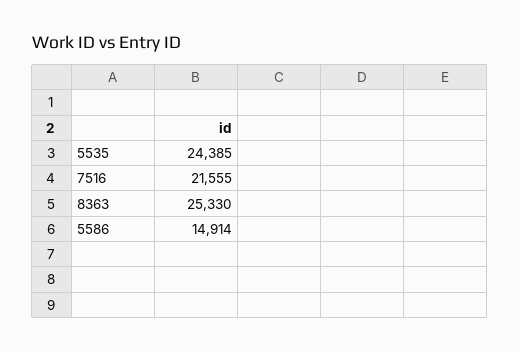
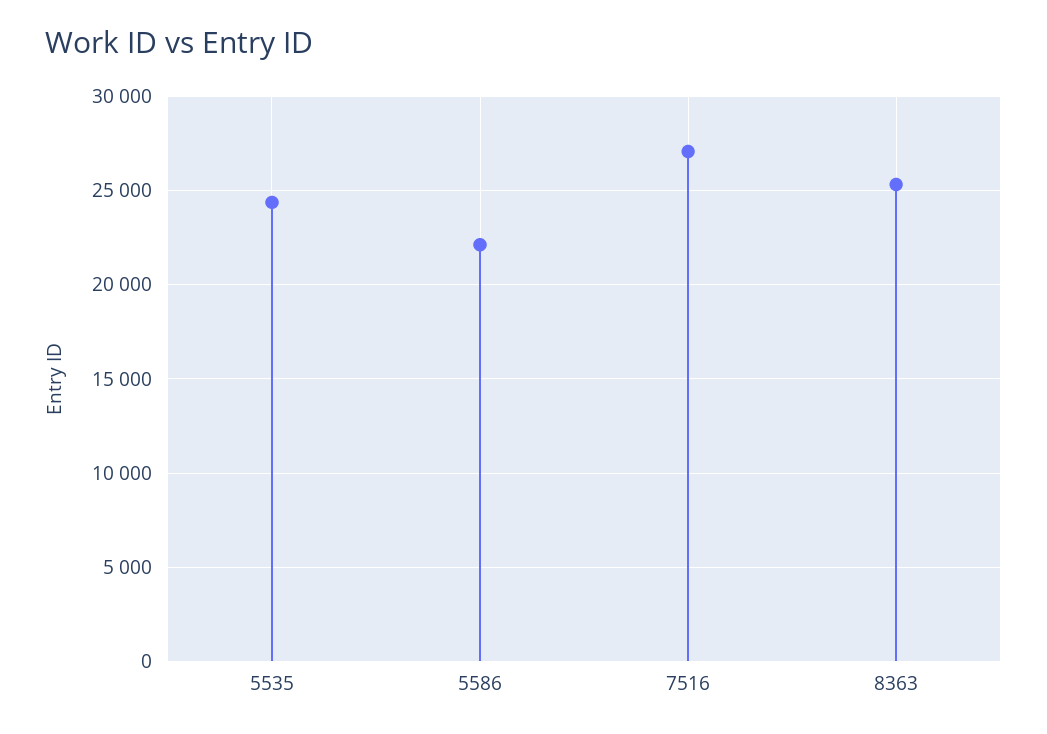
7516: 21555 -> 27000
5586: 14914 -> 22000

